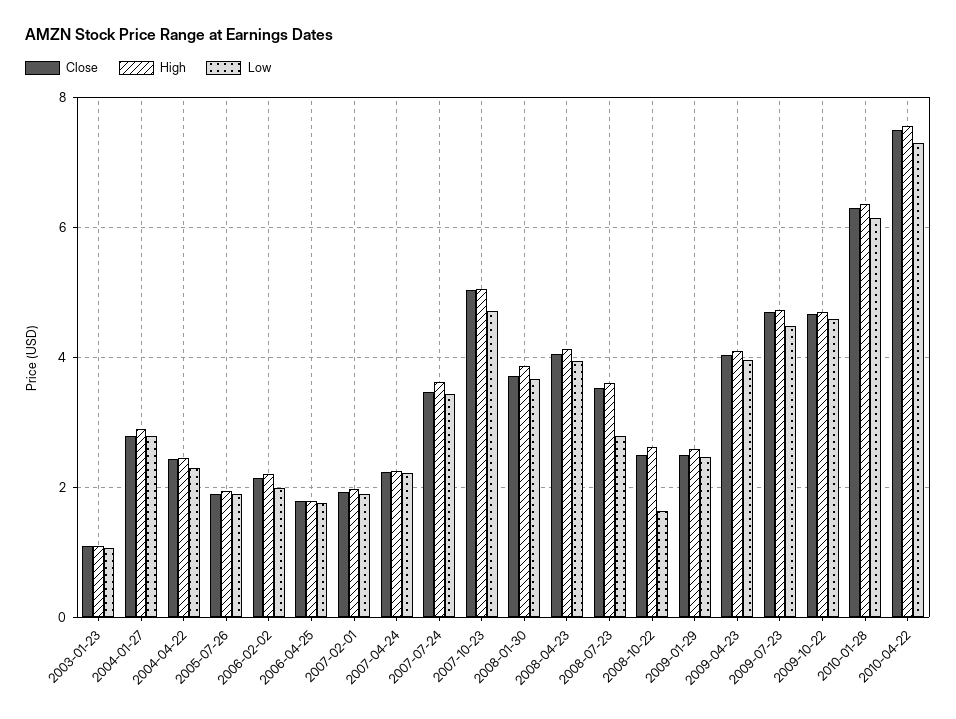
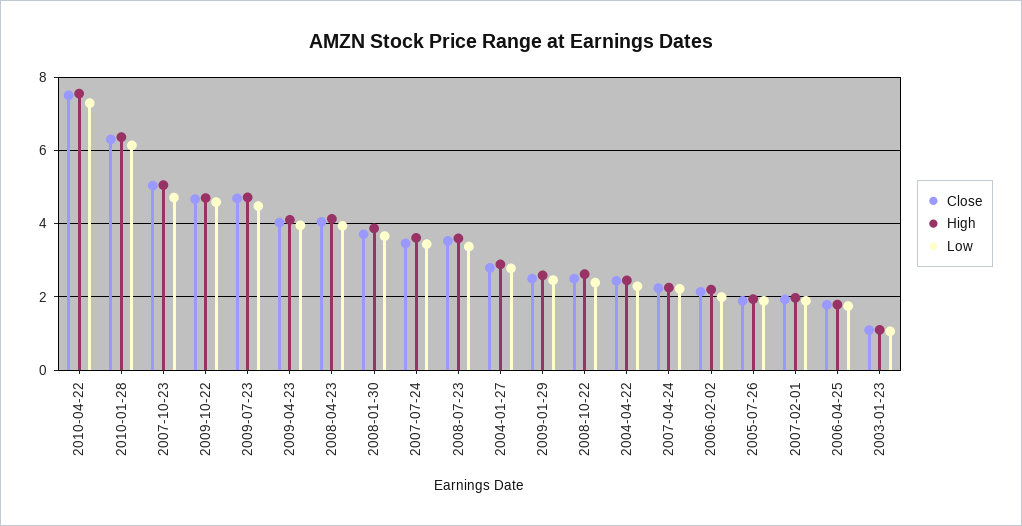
Low, 2008-07-23: 2.8 -> 3.4
Low, 2008-10-22: 1.6 -> 2.4

